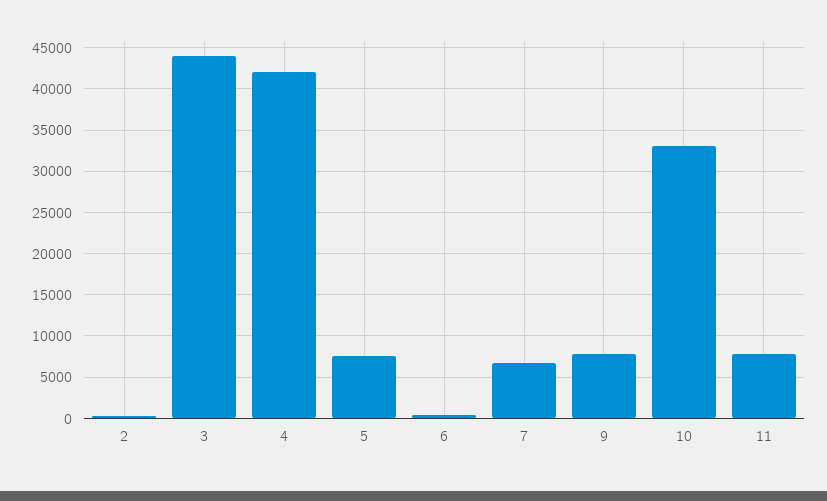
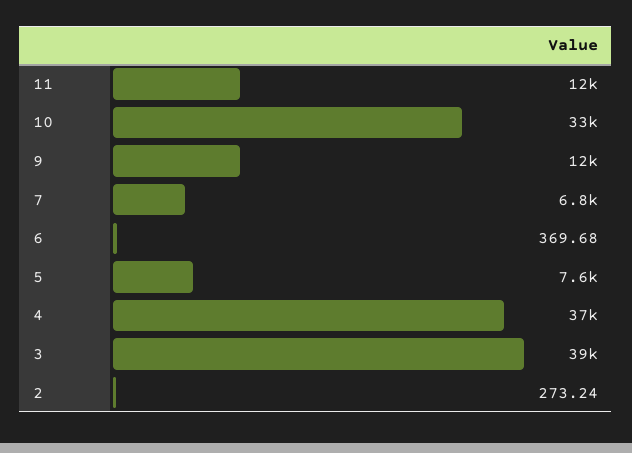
3: 44000 -> 39000
4: 42000 -> 37000
9: 8000 -> 12000
11: 8000 -> 12000

